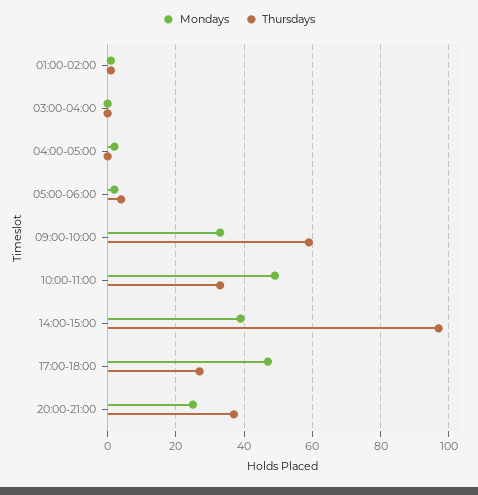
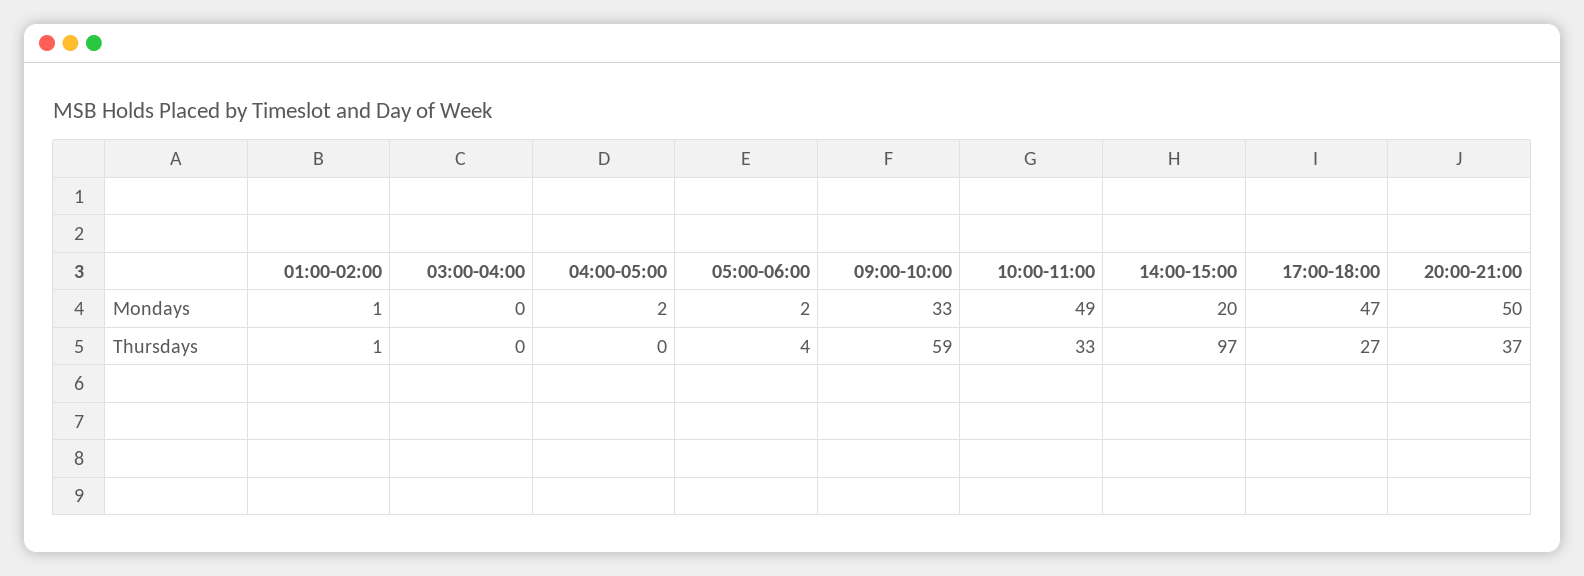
Mondays, 14:00-15:00: 40 -> 20
Mondays, 20:00-21:00: 25 -> 50

